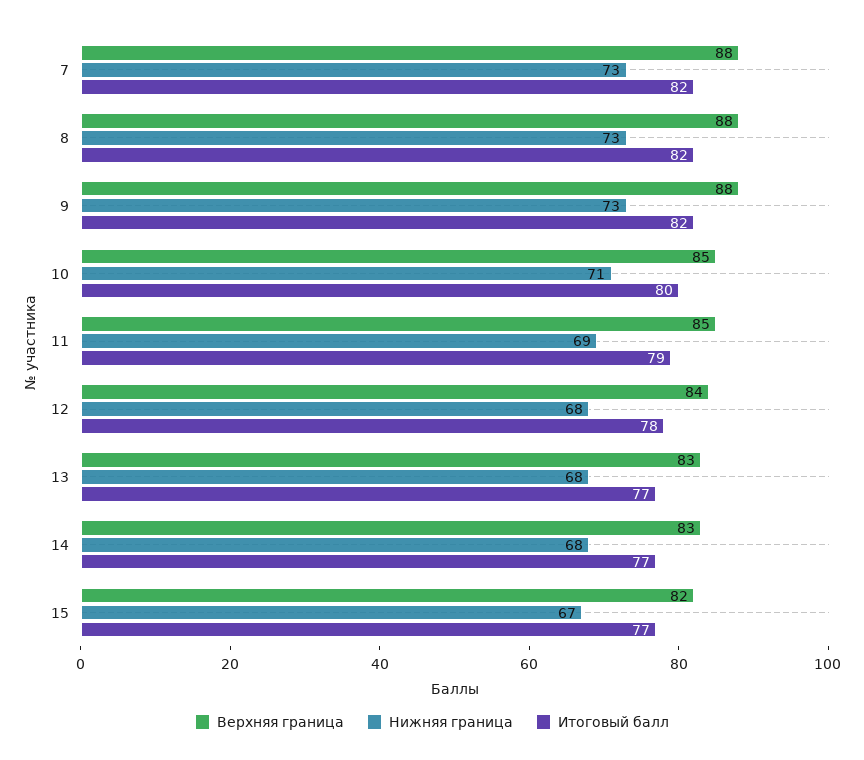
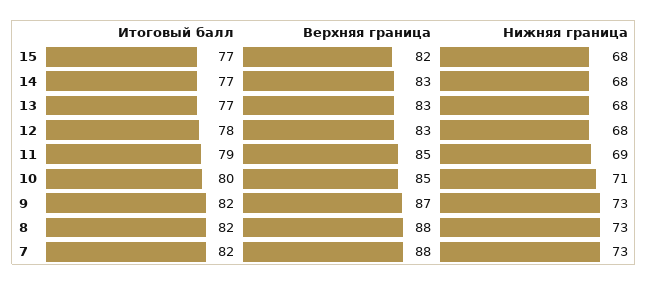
Верхняя граница, 9: 88 -> 87
Верхняя граница, 12: 84 -> 83
Нижняя граница, 15: 67 -> 68

